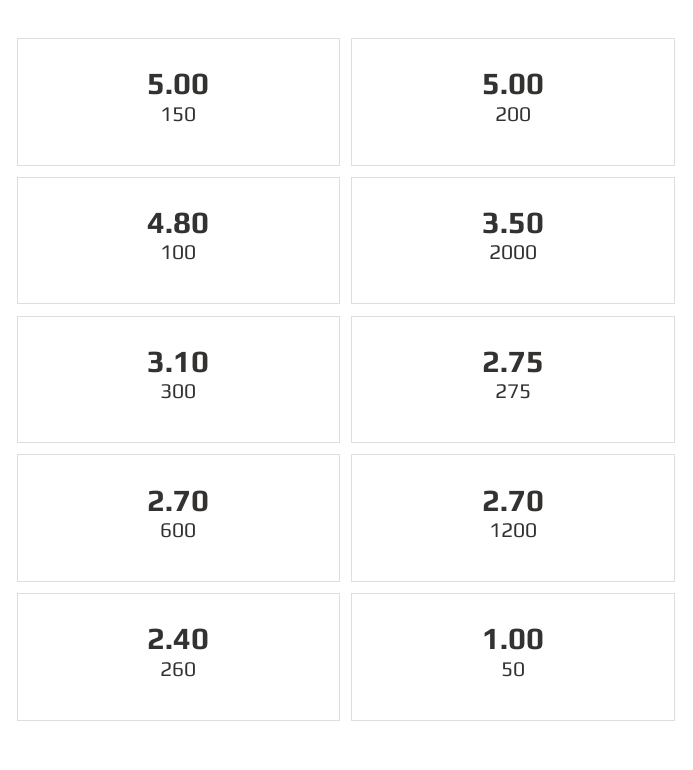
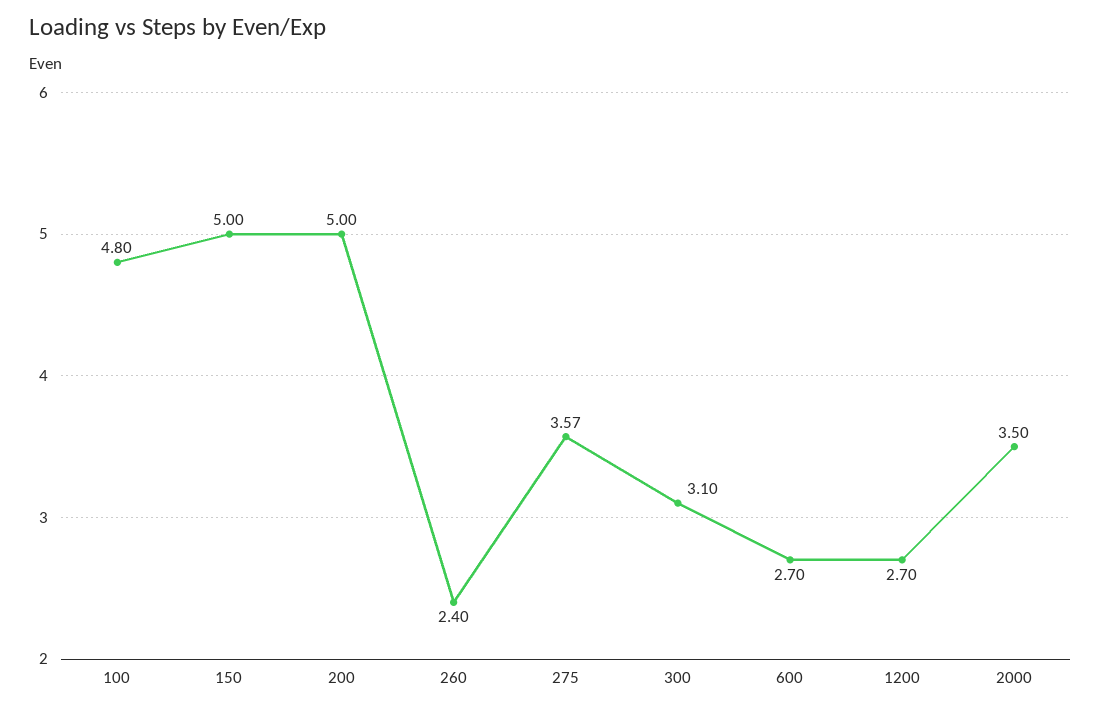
275: 2.75 -> 3.57
50: 1 -> none

